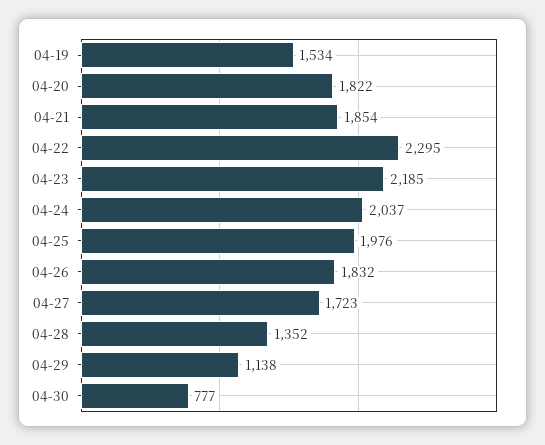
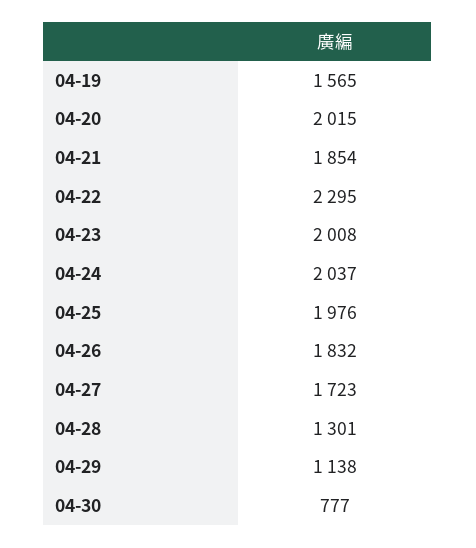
04-19: 1534 -> 1565
04-20: 1822 -> 2015
04-23: 2185 -> 2008
04-28: 1352 -> 1301

